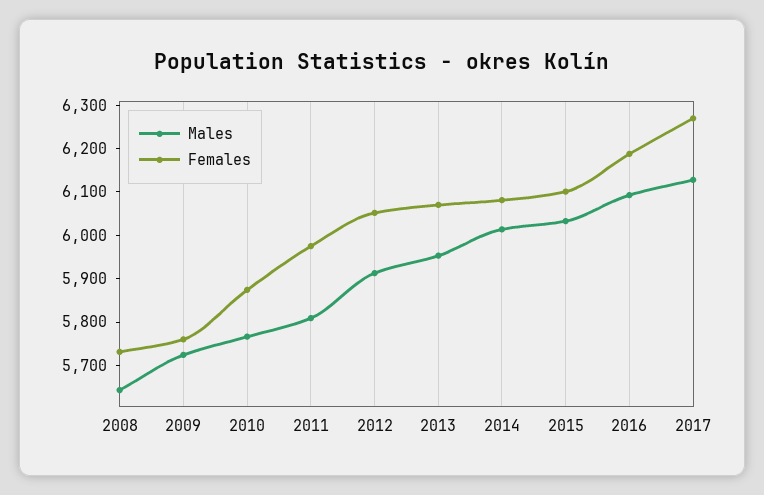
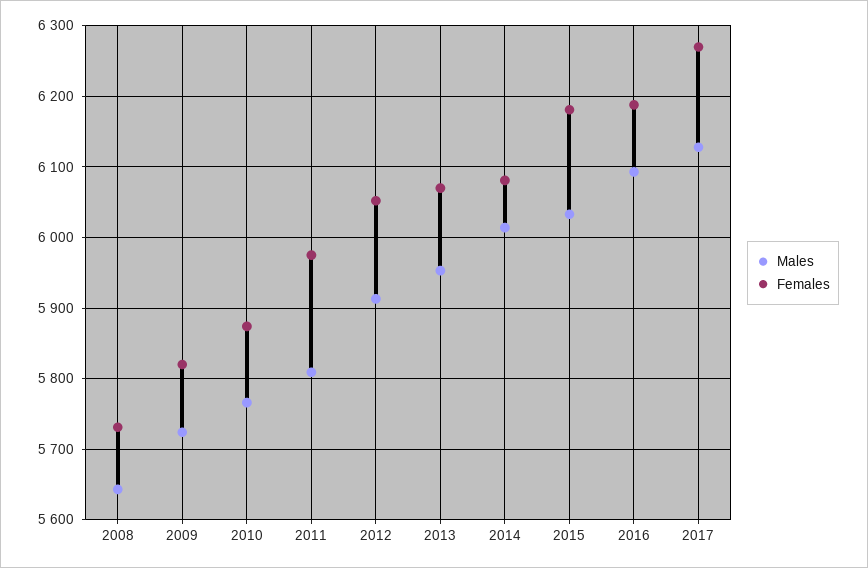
Females, 2009: 5760 -> 5820
Females, 2015: 6100 -> 6180

